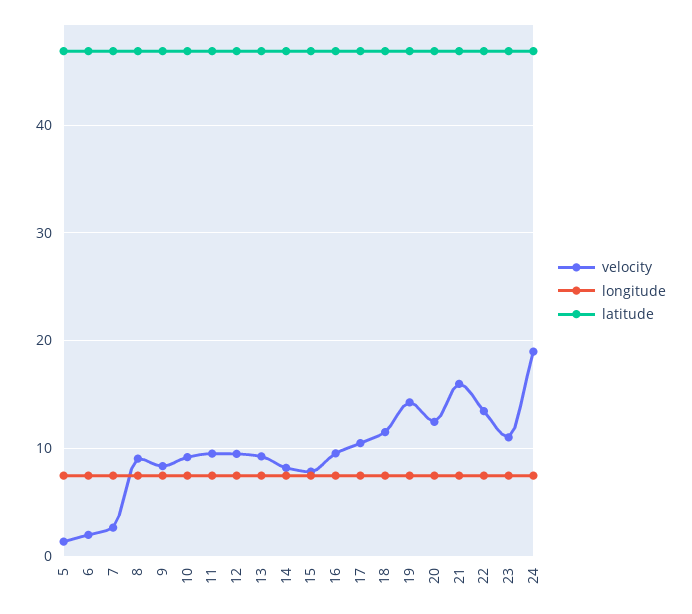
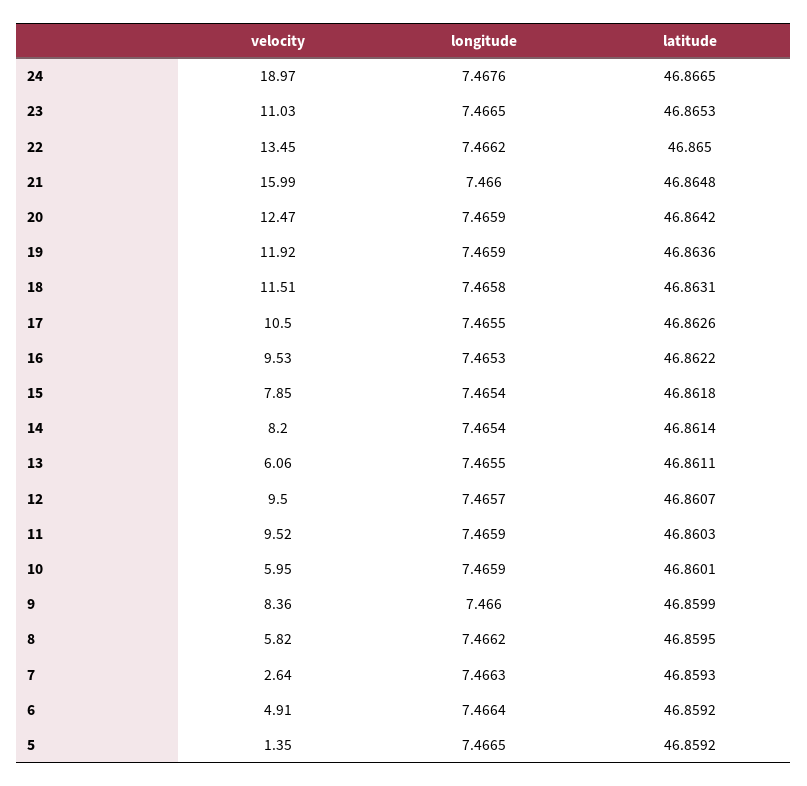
velocity, 6: 2 -> 4.91
velocity, 8: 9 -> 5.82
velocity, 10: 9 -> 5.95
velocity, 13: 9 -> 6.06
velocity, 19: 14 -> 11.92

